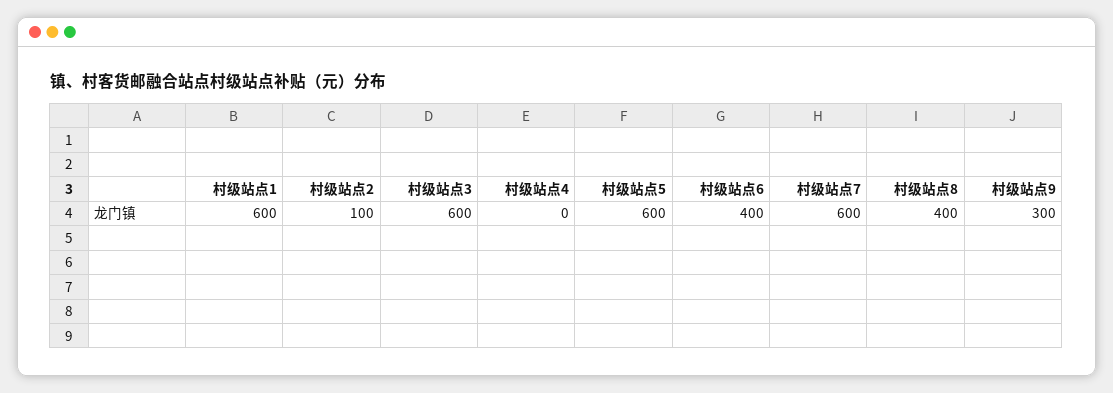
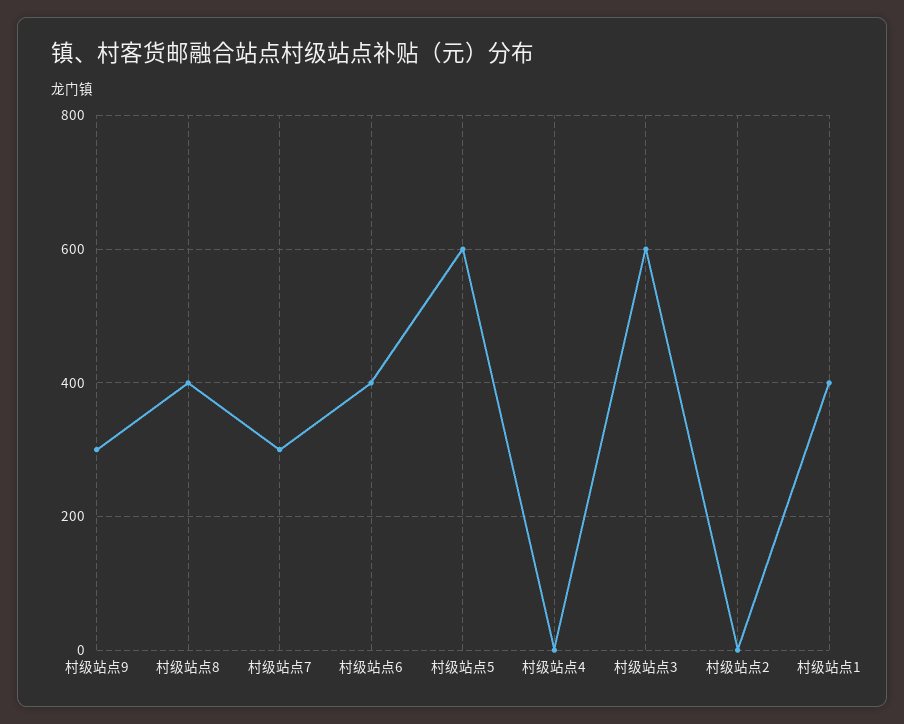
村级站点1: 600 -> 400
村级站点2: 100 -> 0
村级站点7: 600 -> 300

